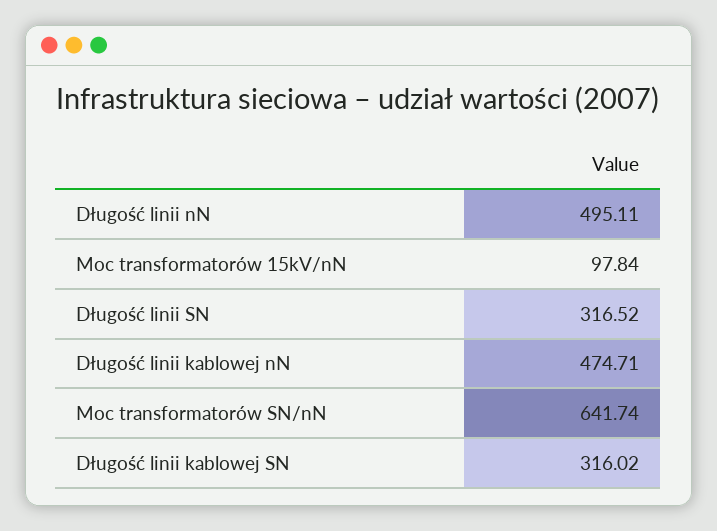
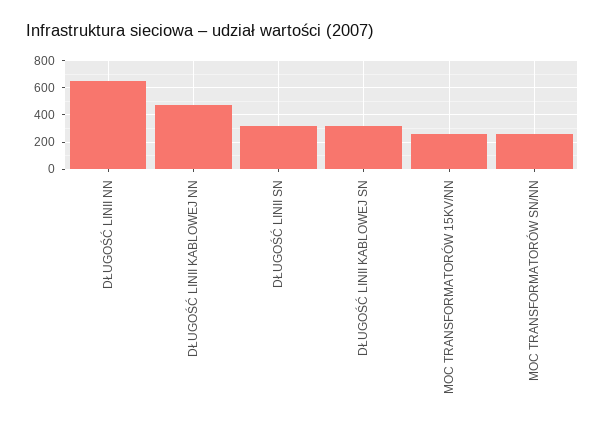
Długość linii nN: 495.11 -> 650
Moc transformatorów 15kV/nN: 97.84 -> 250
Moc transformatorów SN/nN: 641.74 -> 250

